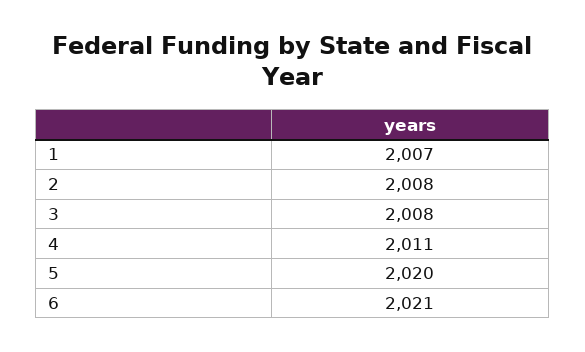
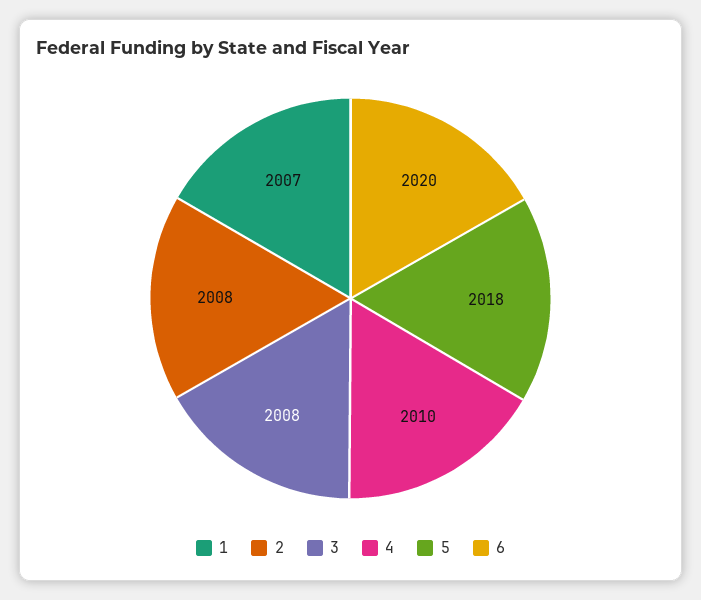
4: 2011 -> 2010
5: 2020 -> 2018
6: 2021 -> 2020

